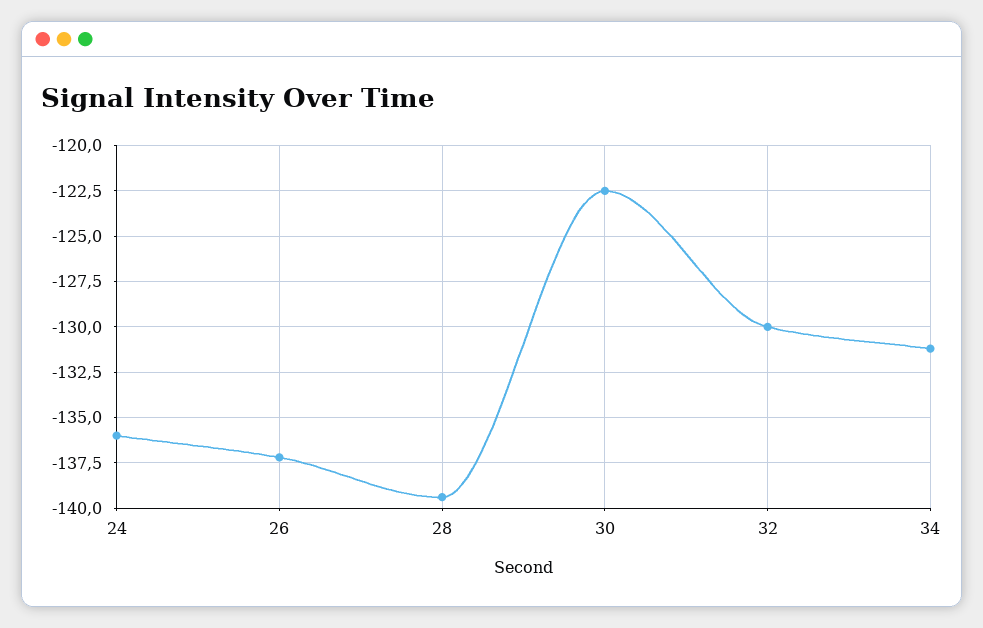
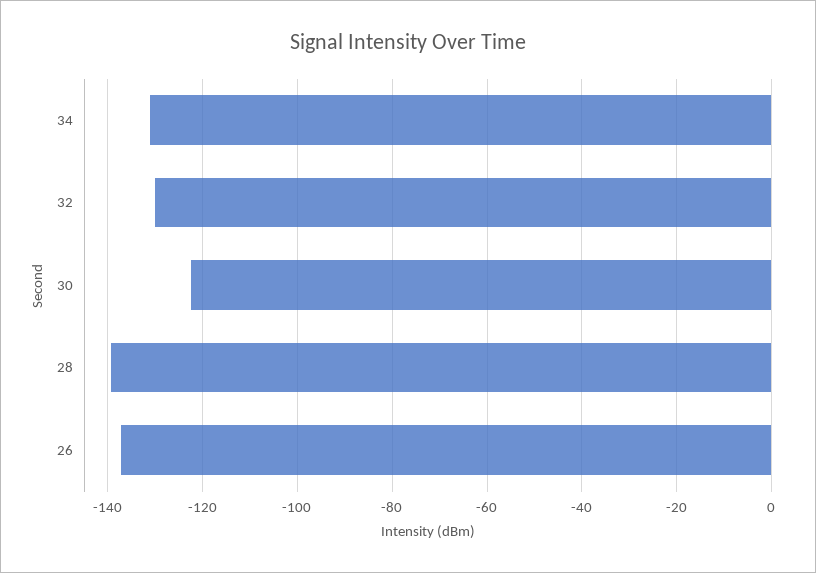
24: -136 -> none

